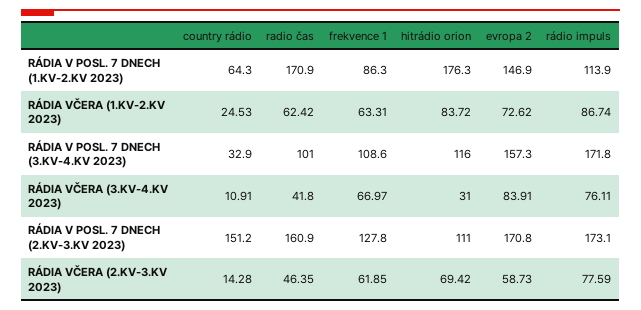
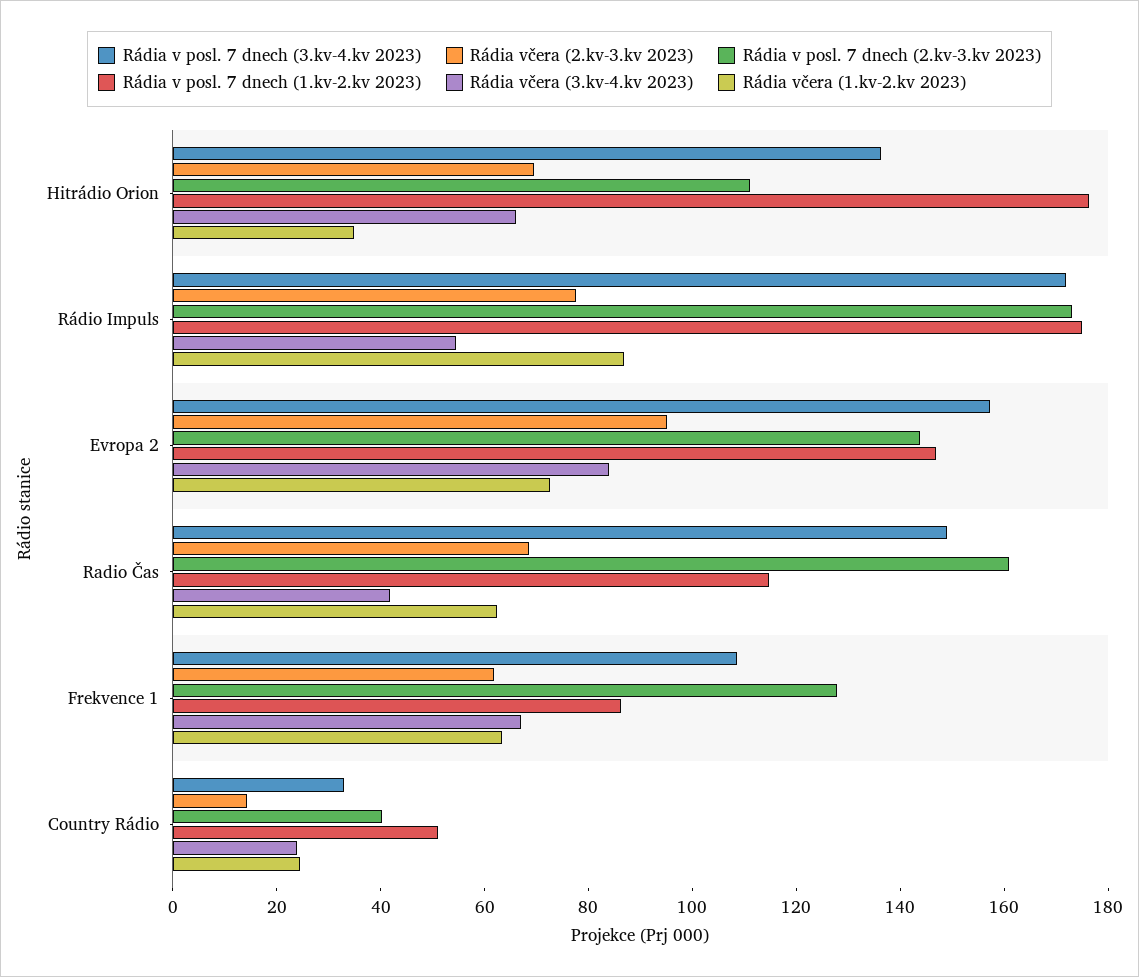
RÁDIA V POSL. 7 DNECH (1.KV-2.KV 2023), country rádio: 64.3 -> 50
RÁDIA V POSL. 7 DNECH (1.KV-2.KV 2023), radio čas: 170.9 -> 115
RÁDIA V POSL. 7 DNECH (1.KV-2.KV 2023), rádio impuls: 113.9 -> 175
RÁDIA VČERA (1.KV-2.KV 2023), hitrádio orion: 83.72 -> 35
RÁDIA V POSL. 7 DNECH (3.KV-4.KV 2023), radio čas: 101 -> 150
RÁDIA V POSL. 7 DNECH (3.KV-4.KV 2023), hitrádio orion: 116 -> 135
RÁDIA VČERA (3.KV-4.KV 2023), country rádio: 10.91 -> 25
RÁDIA VČERA (3.KV-4.KV 2023), hitrádio orion: 31 -> 65
RÁDIA VČERA (3.KV-4.KV 2023), rádio impuls: 76.11 -> 55
RÁDIA V POSL. 7 DNECH (2.KV-3.KV 2023), country rádio: 151.2 -> 40
RÁDIA V POSL. 7 DNECH (2.KV-3.KV 2023), evropa 2: 170.8 -> 145
RÁDIA VČERA (2.KV-3.KV 2023), radio čas: 46.35 -> 70
RÁDIA VČERA (2.KV-3.KV 2023), evropa 2: 58.73 -> 95

